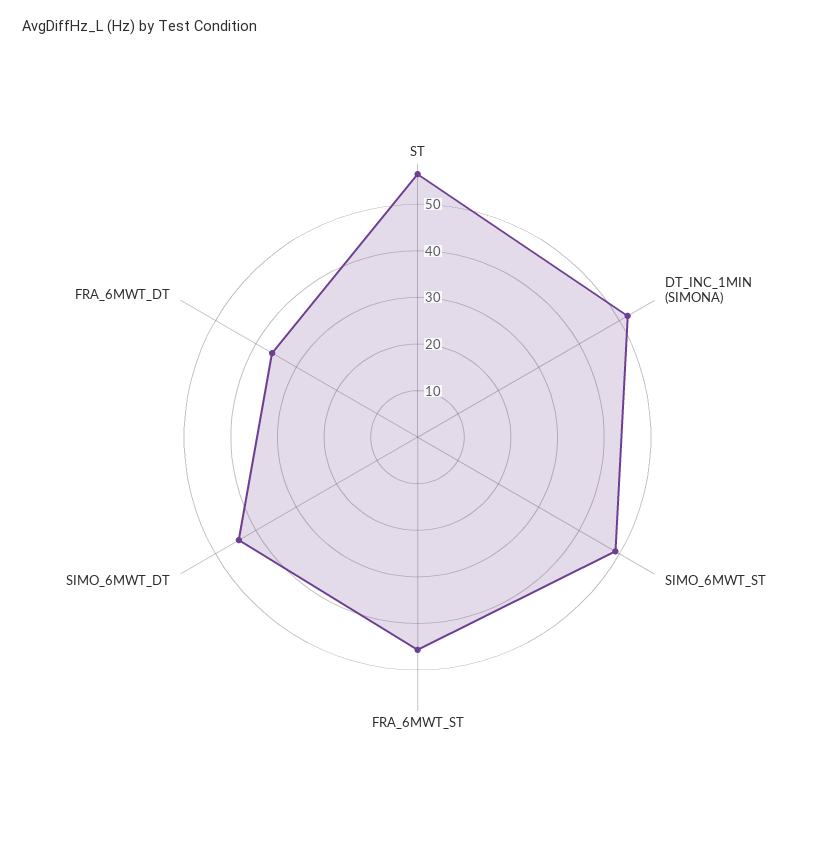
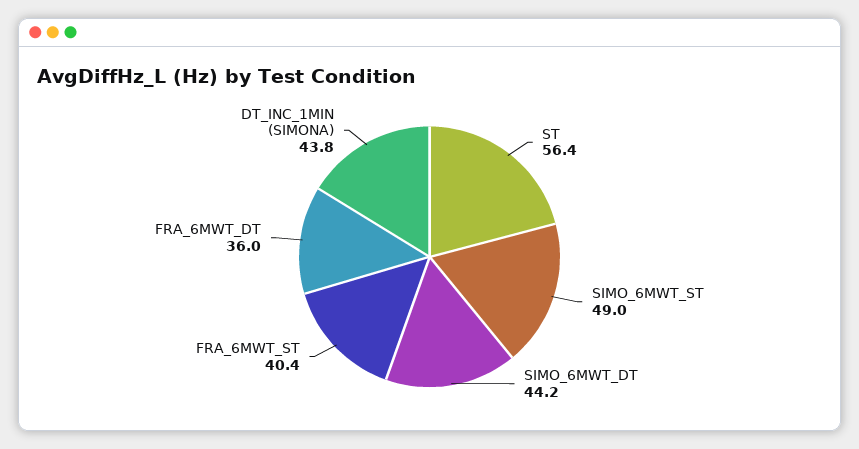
DT_INC_1MIN (SIMONA): 52 -> 43.8
FRA_6MWT_ST: 46 -> 40.4

